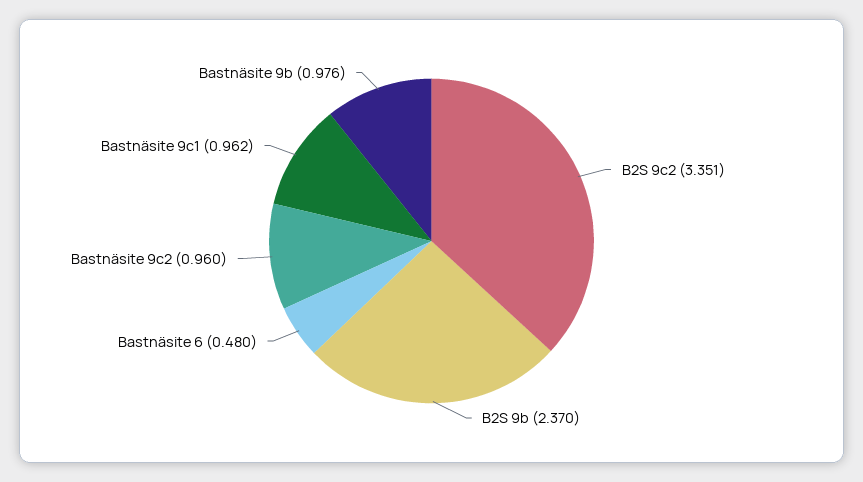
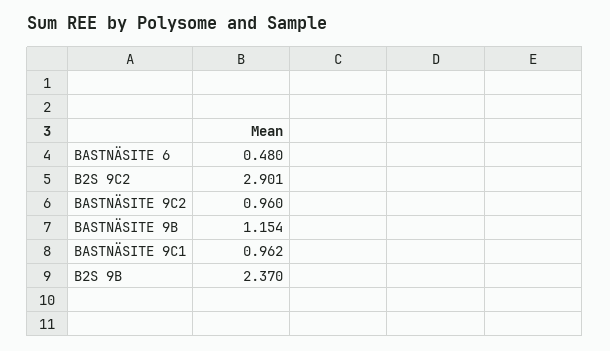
B2S 9c2: 3.351 -> 2.901
Bastnäsite 9b: 0.976 -> 1.154

